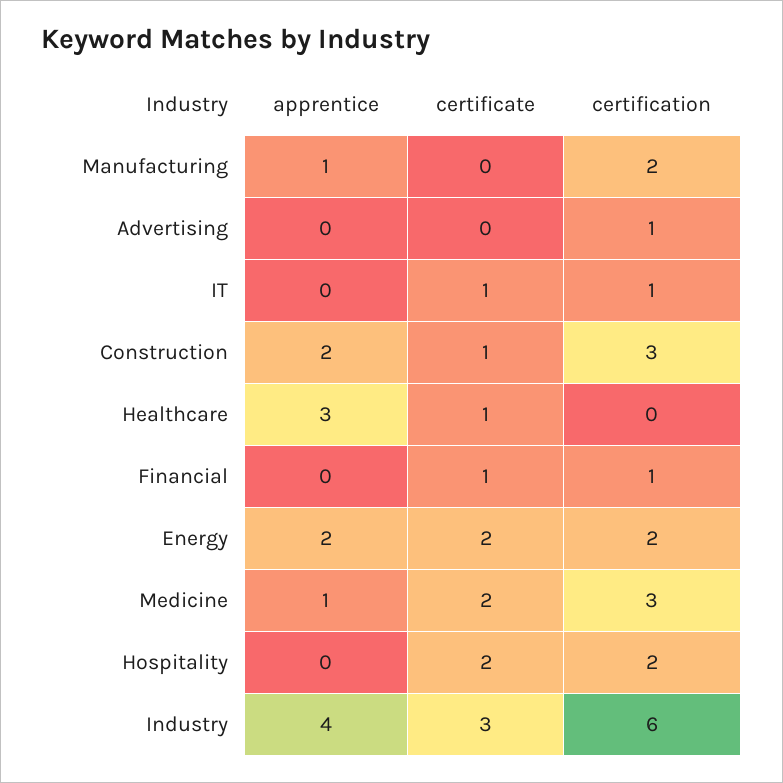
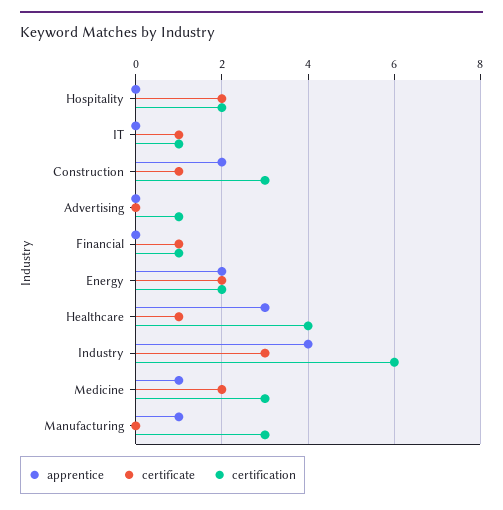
certification, Manufacturing: 2 -> 3
certification, Healthcare: 0 -> 4

